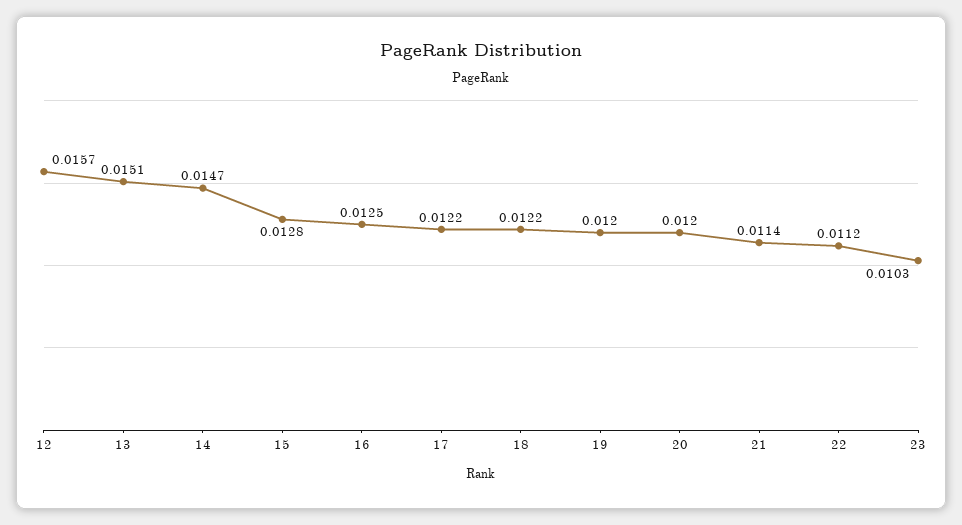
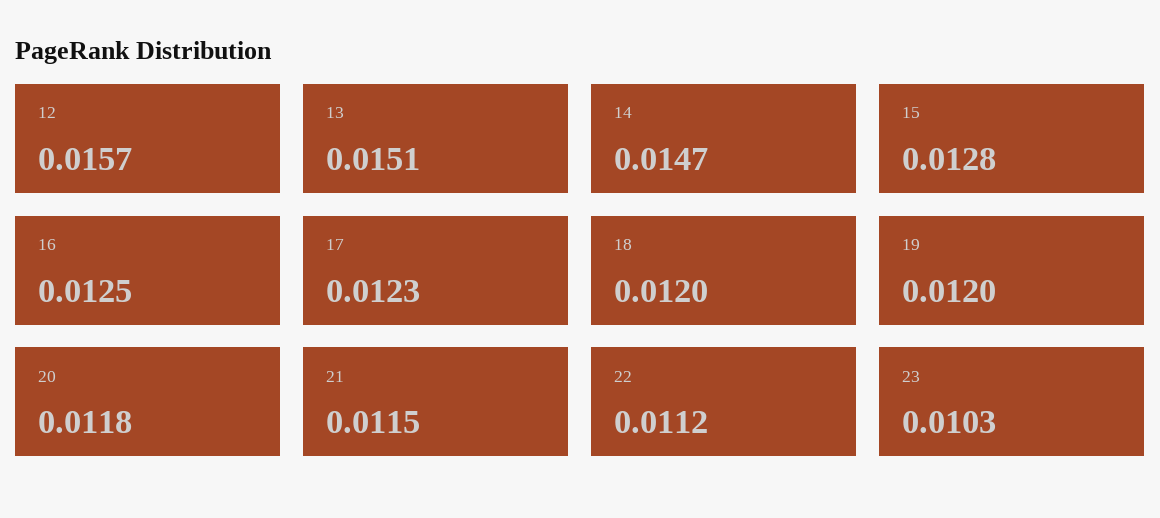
17: 0.0122 -> 0.0123
18: 0.0122 -> 0.012
20: 0.012 -> 0.0118
21: 0.0114 -> 0.0115

